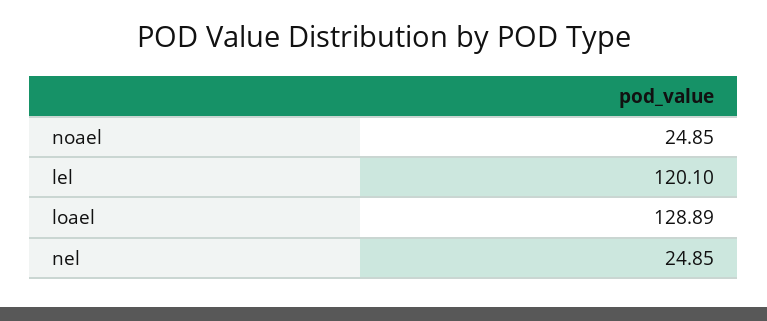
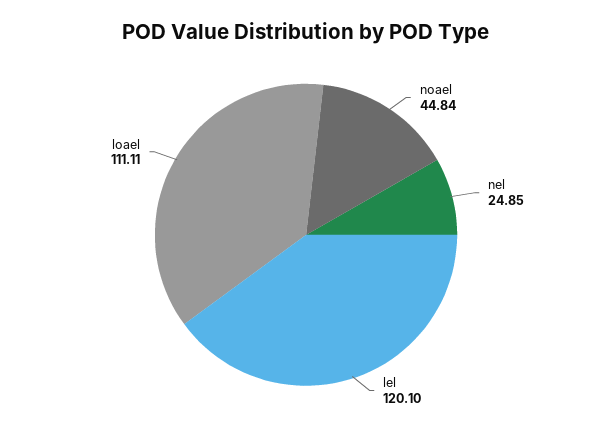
noael: 24.85 -> 44.84
loael: 128.89 -> 111.11

